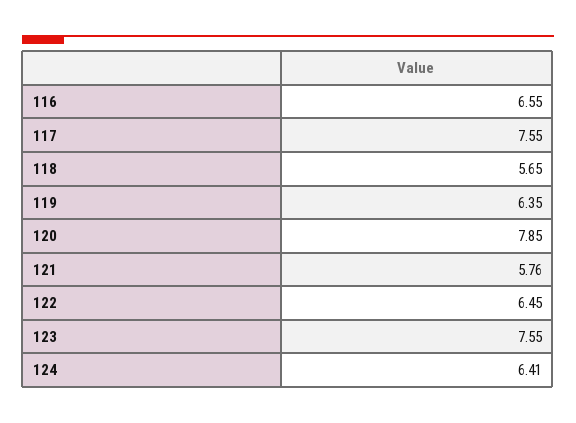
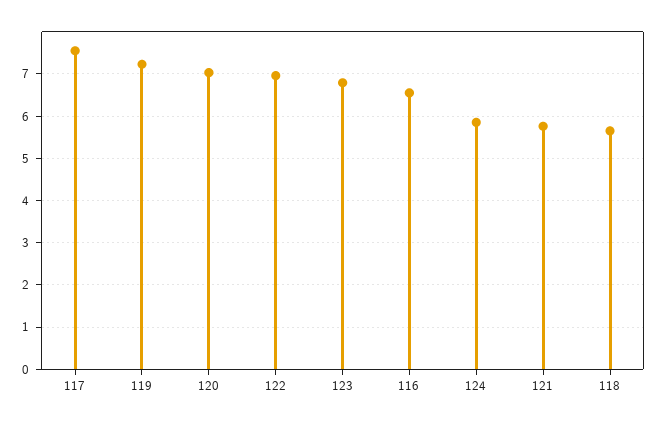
119: 6.35 -> 7.2
120: 7.85 -> 7
122: 6.45 -> 7
123: 7.55 -> 6.8
124: 6.41 -> 5.8

